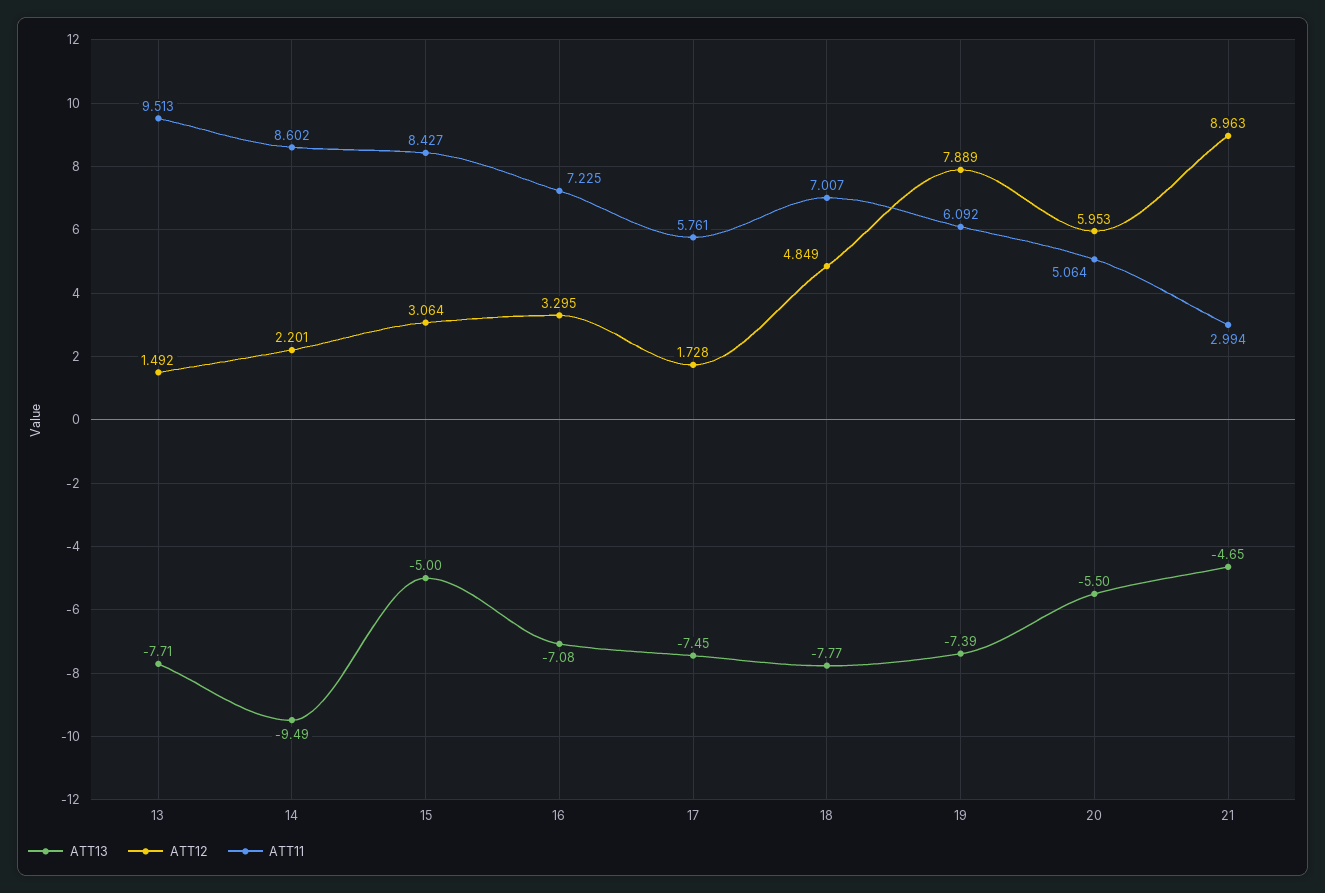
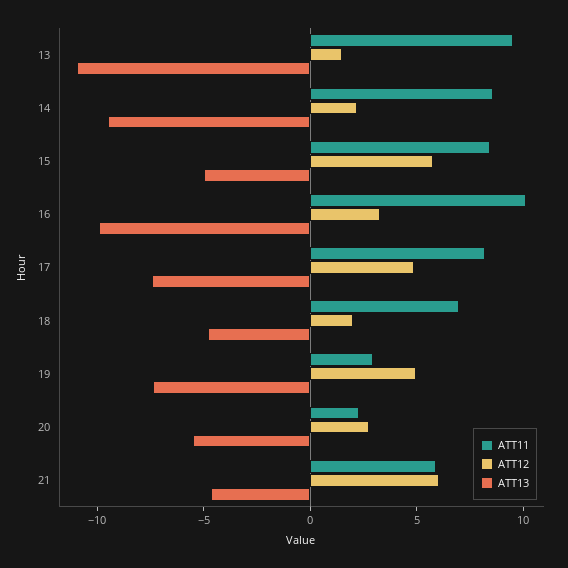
ATT13, 13: -7.71 -> -11
ATT12, 15: 3.064 -> 6
ATT13, 16: -7.08 -> -10
ATT11, 16: 7.225 -> 10
ATT12, 17: 1.728 -> 5
ATT11, 17: 5.761 -> 8
ATT13, 18: -7.77 -> -5
ATT12, 18: 4.849 -> 2
ATT12, 19: 7.889 -> 5
ATT11, 19: 6.092 -> 3
ATT12, 20: 5.953 -> 3
ATT11, 20: 5.064 -> 2
ATT12, 21: 8.963 -> 6
ATT11, 21: 2.994 -> 6

